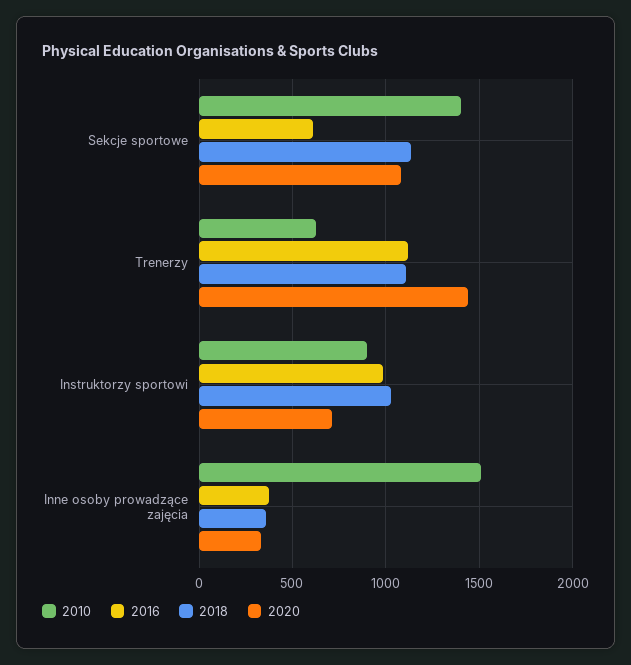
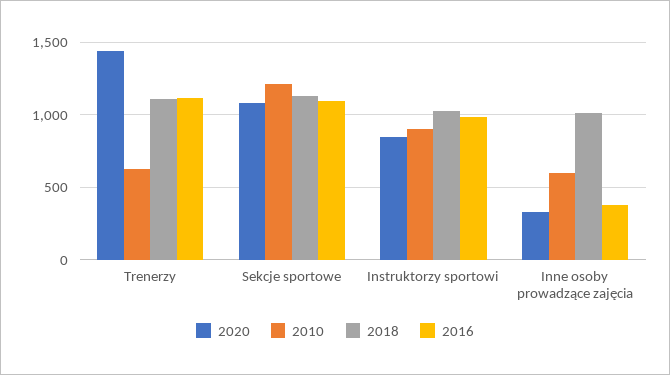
2010, Sekcje sportowe: 1400 -> 1200
2016, Sekcje sportowe: 600 -> 1100
2020, Instruktorzy sportowi: 700 -> 850
2010, Inne osoby prowadzące zajęcia: 1500 -> 600
2018, Inne osoby prowadzące zajęcia: 350 -> 1000

